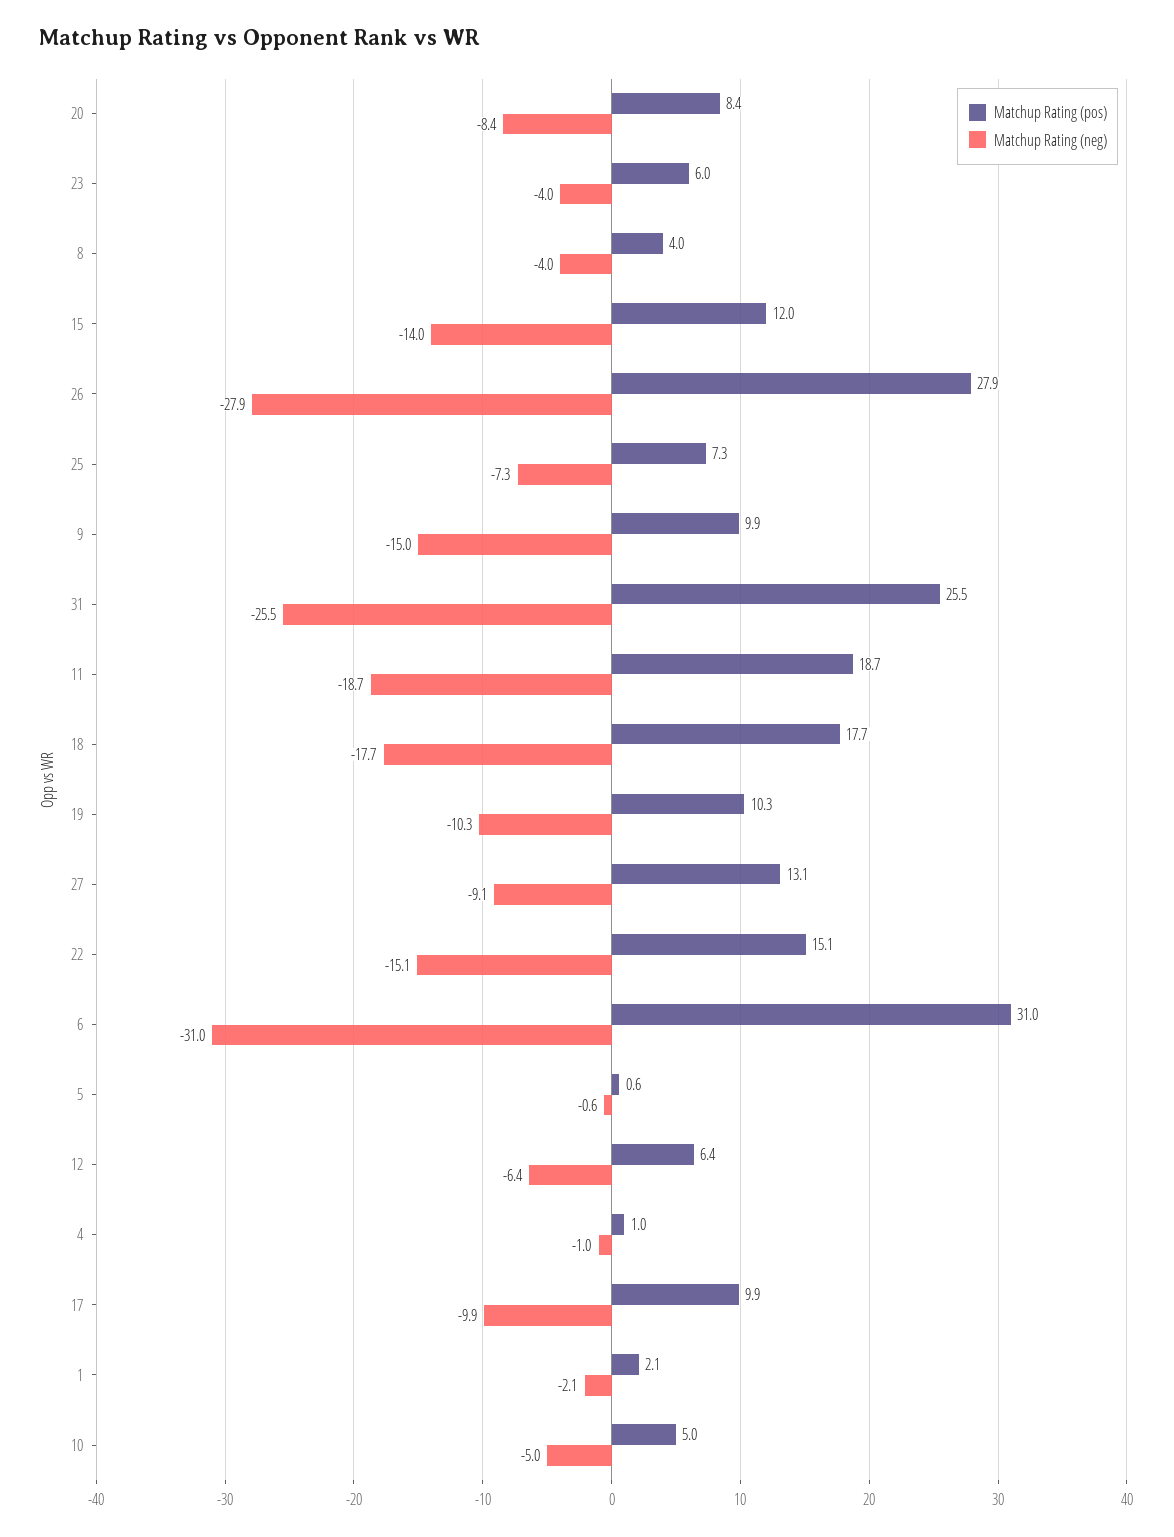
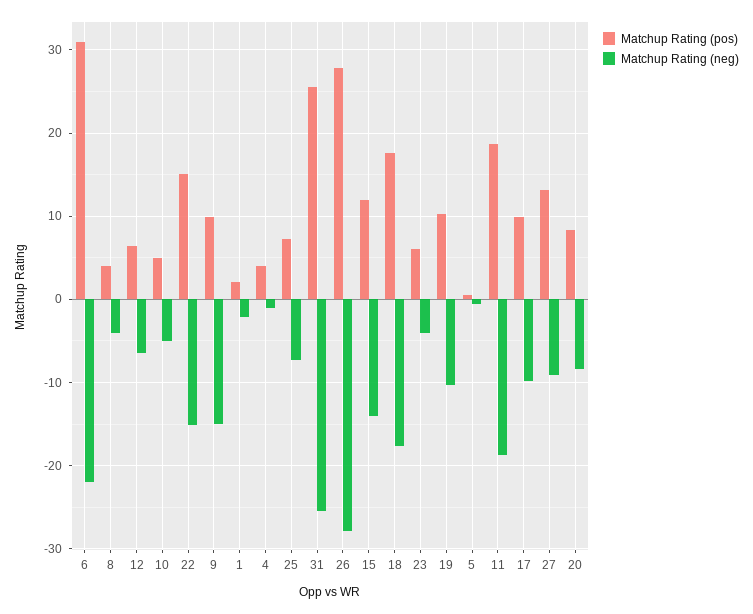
Matchup Rating (neg), 6: -31 -> -22
Matchup Rating (pos), 4: 1 -> 4

